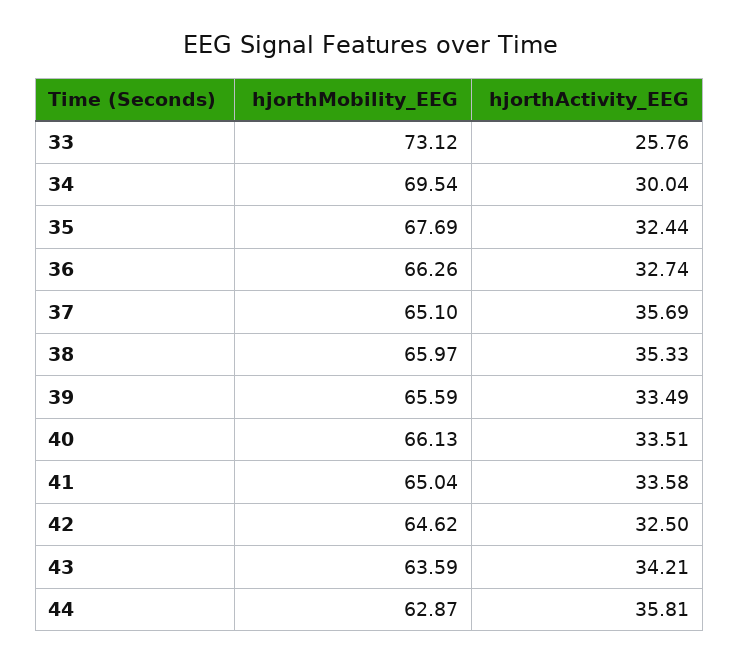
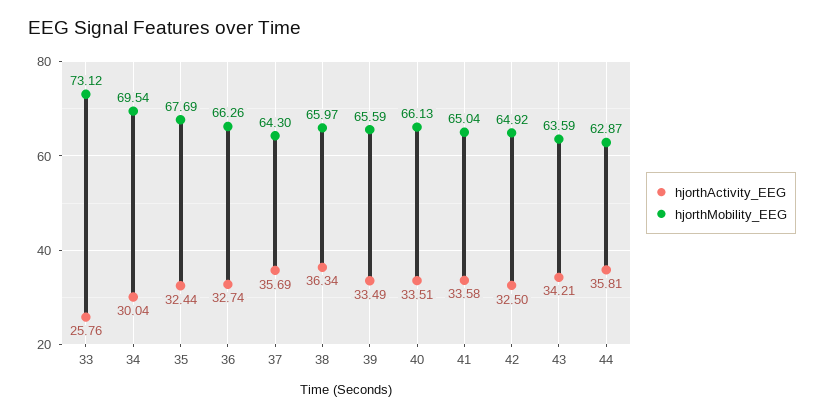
hjorthMobility_EEG, 37: 65.1 -> 64.3
hjorthActivity_EEG, 38: 35.33 -> 36.34
hjorthMobility_EEG, 42: 64.62 -> 64.92

